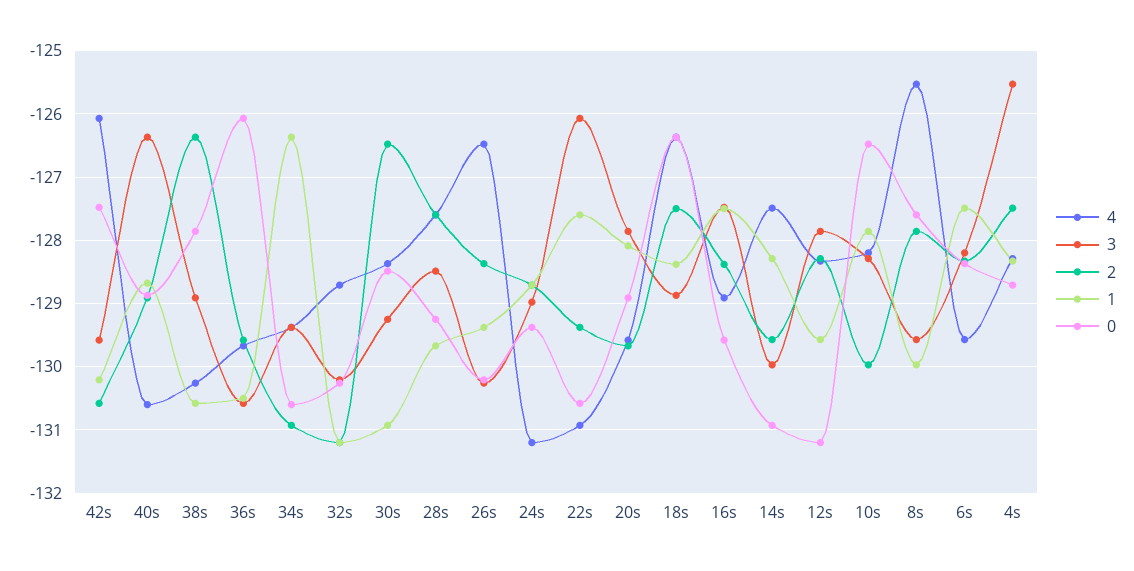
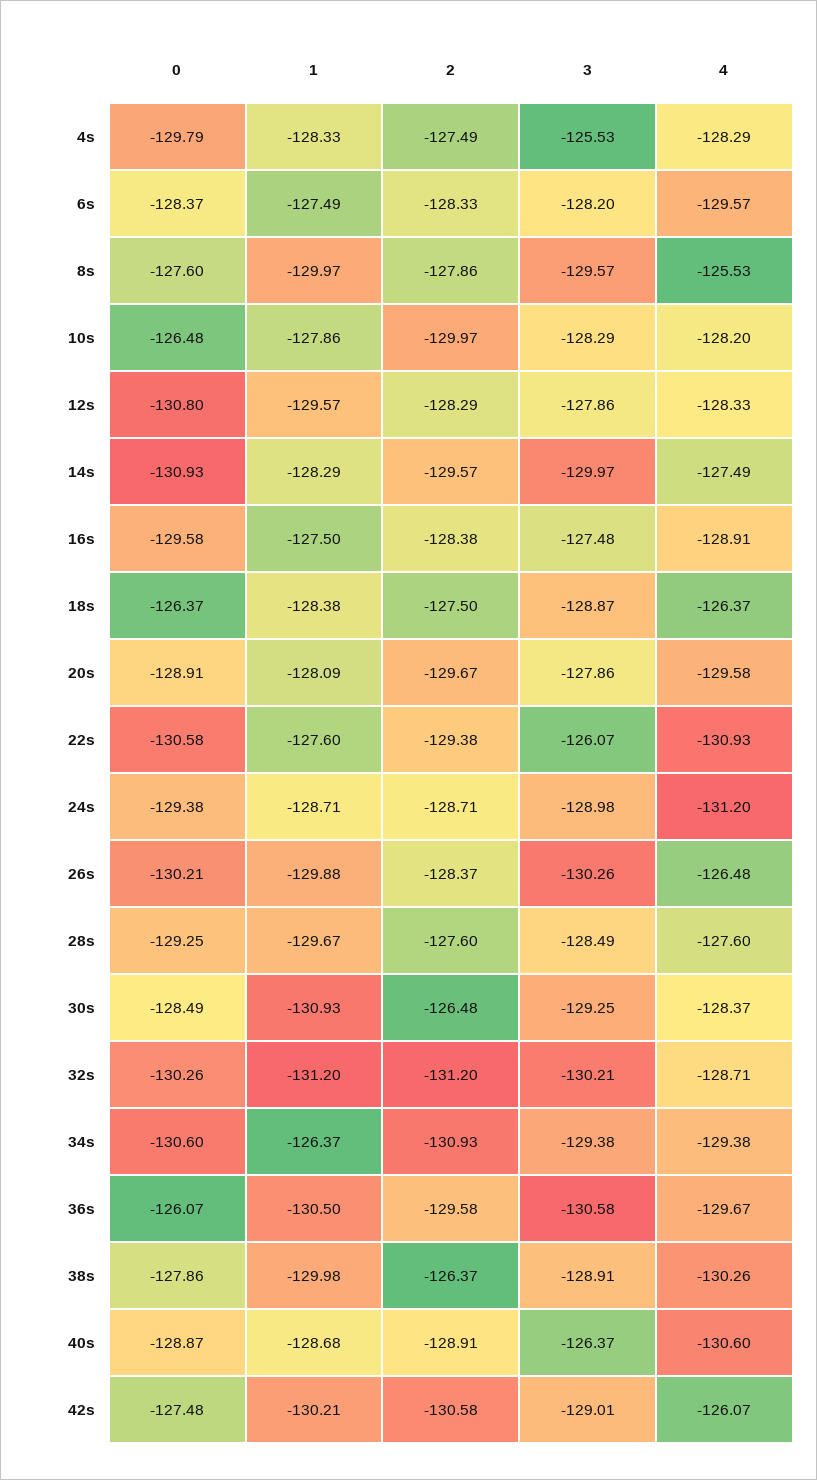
3, 42s: -129.6 -> -129.01
1, 38s: -130.6 -> -129.98
1, 26s: -129.4 -> -129.88
0, 12s: -131.2 -> -130.8
0, 4s: -128.7 -> -129.79

